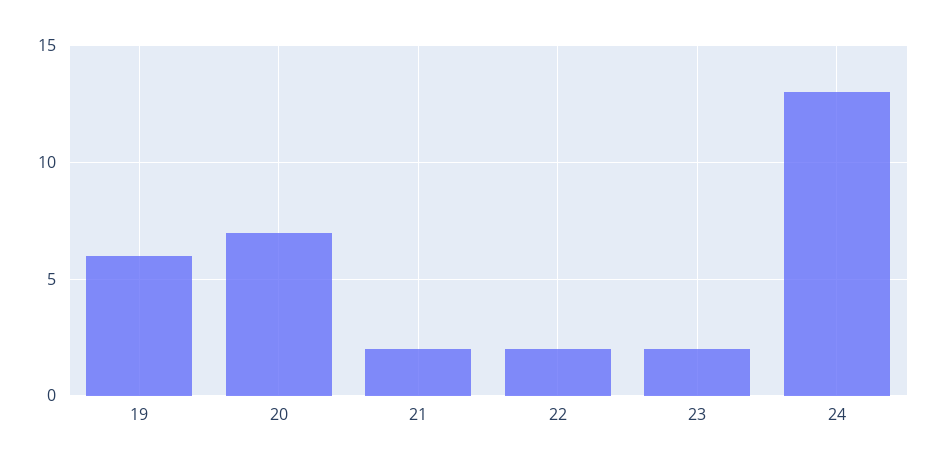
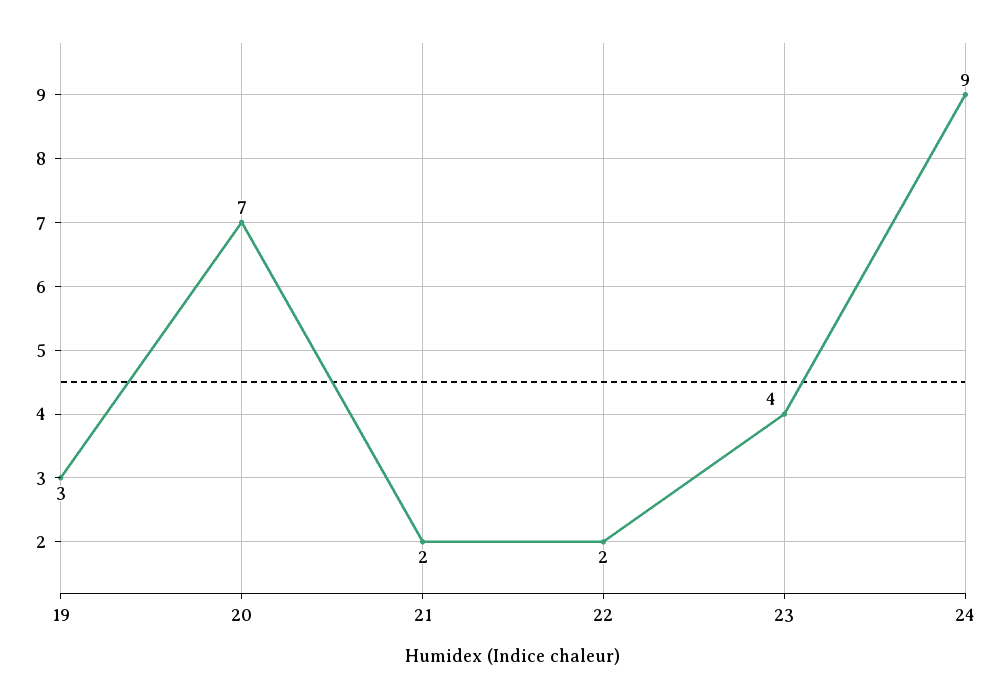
19: 6 -> 3
23: 2 -> 4
24: 13 -> 9

